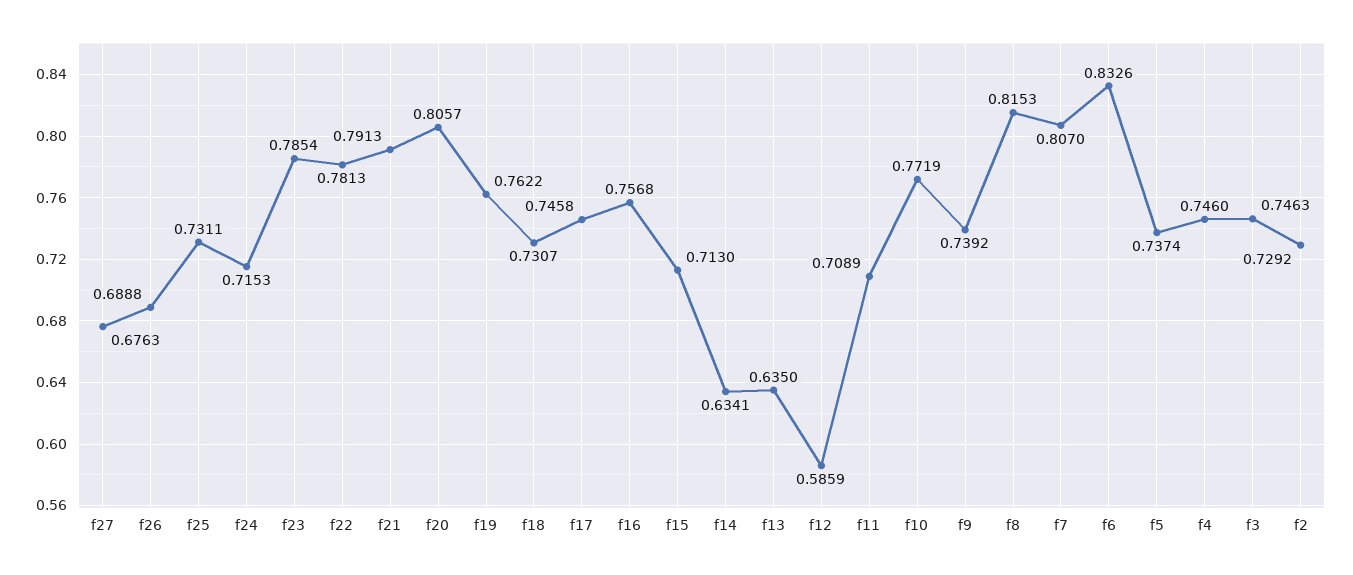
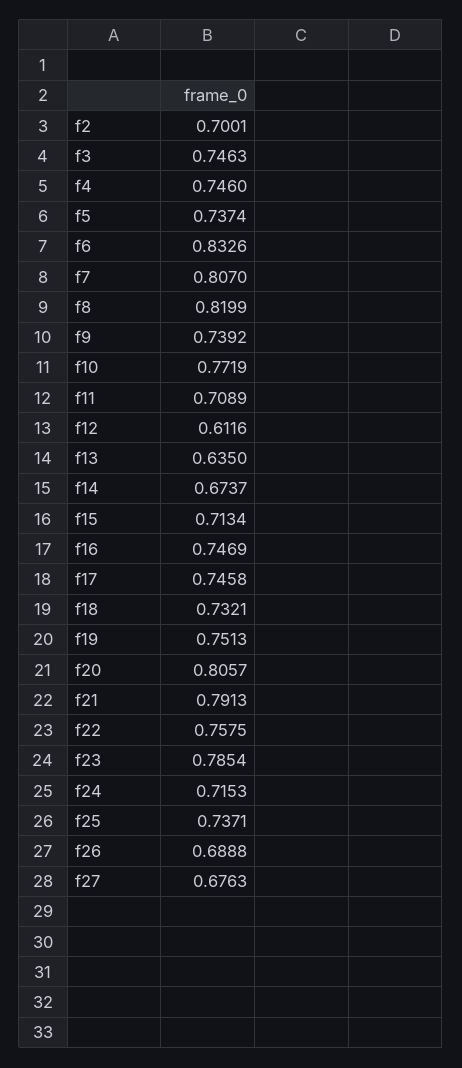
f25: 0.7311 -> 0.7371
f22: 0.7813 -> 0.7575
f19: 0.7622 -> 0.7513
f18: 0.7307 -> 0.7321
f16: 0.7568 -> 0.7469
f15: 0.713 -> 0.7134
f14: 0.6341 -> 0.6737
f12: 0.5859 -> 0.6116
f8: 0.8153 -> 0.8199
f2: 0.7292 -> 0.7001

